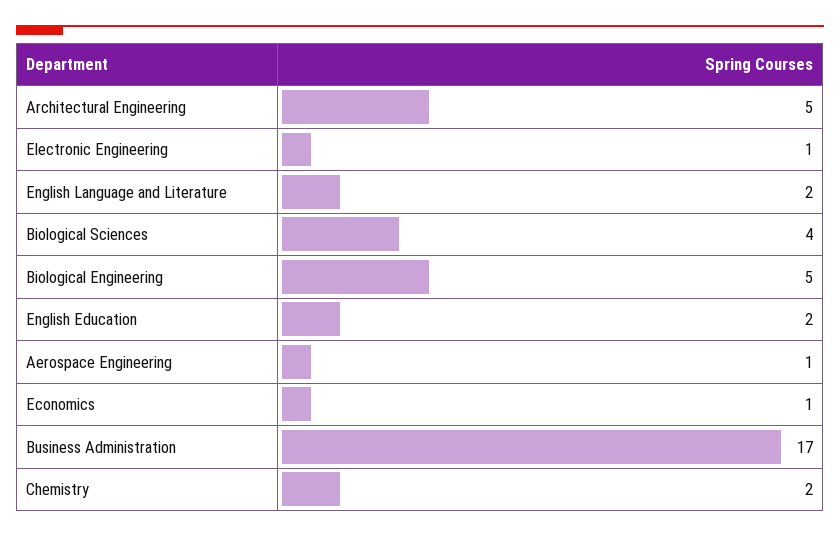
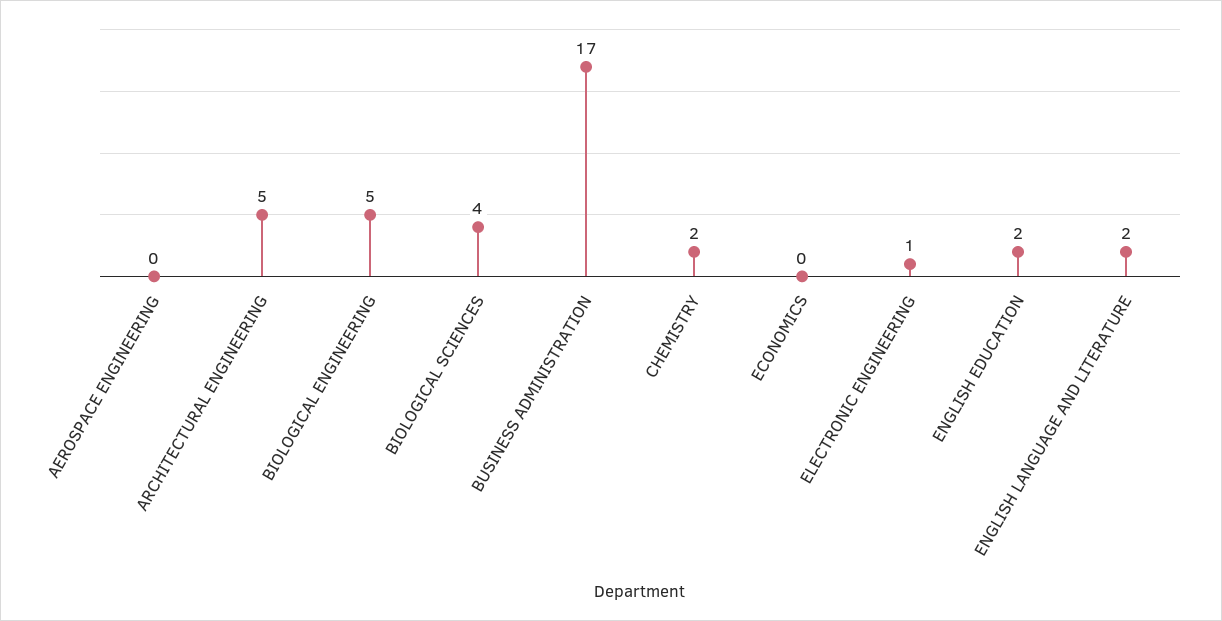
Aerospace Engineering: 1 -> 0
Economics: 1 -> 0

